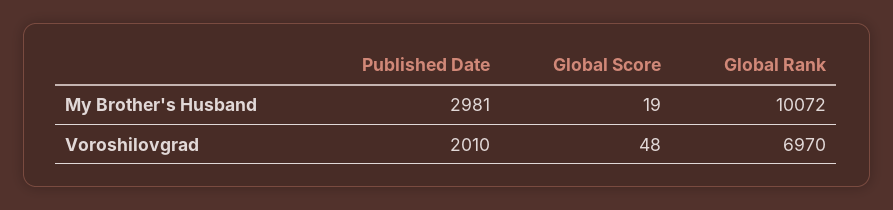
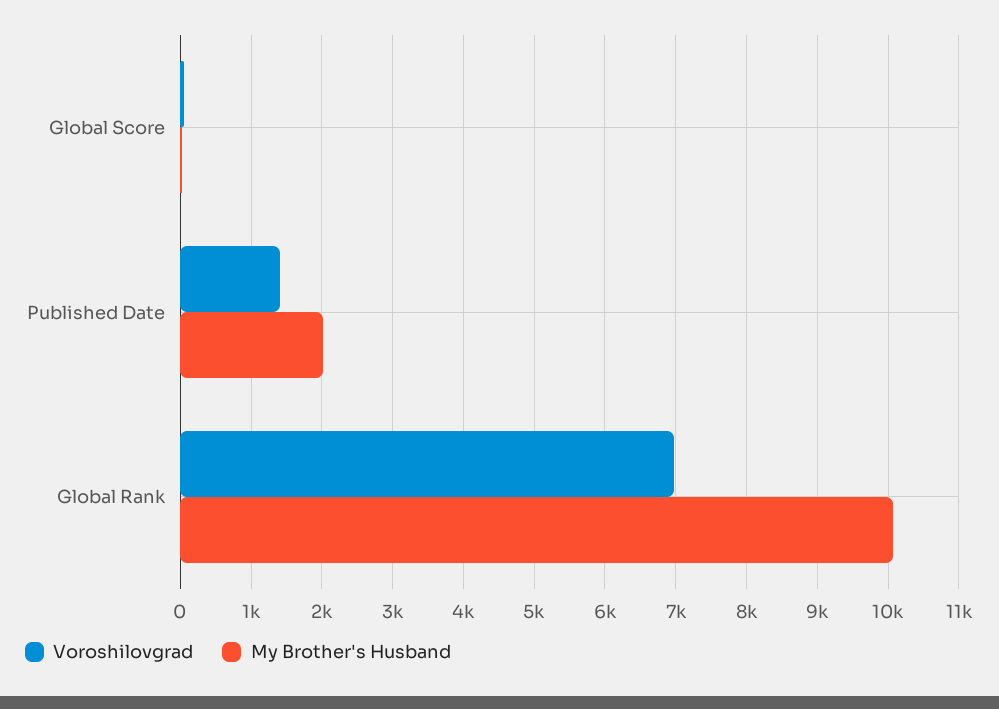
My Brother's Husband, Published Date: 2981 -> 2000
Voroshilovgrad, Published Date: 2010 -> 1400

